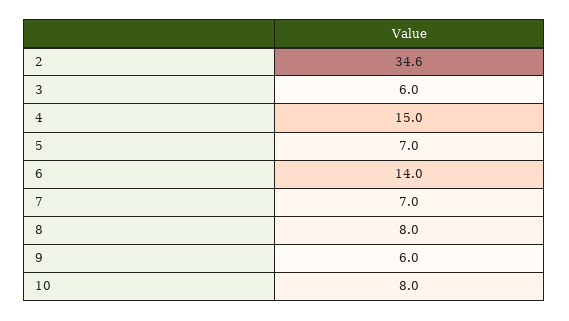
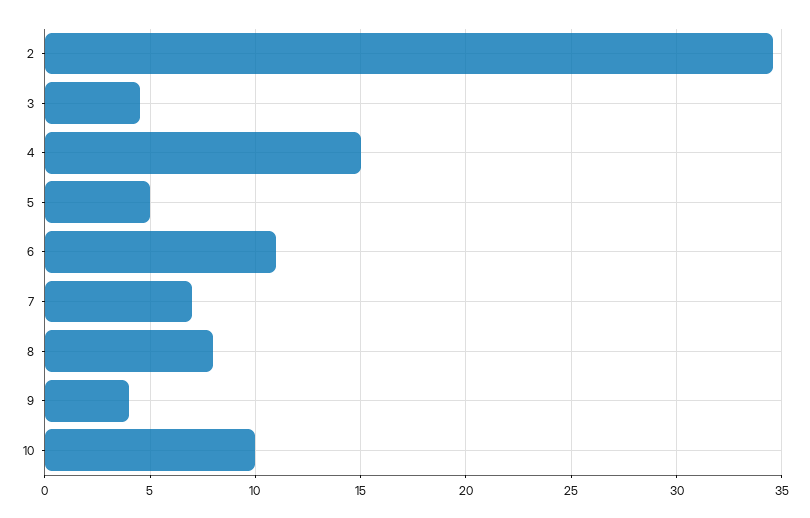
3: 6 -> 4.5
5: 7 -> 5
6: 14 -> 11
9: 6 -> 4
10: 8 -> 10

